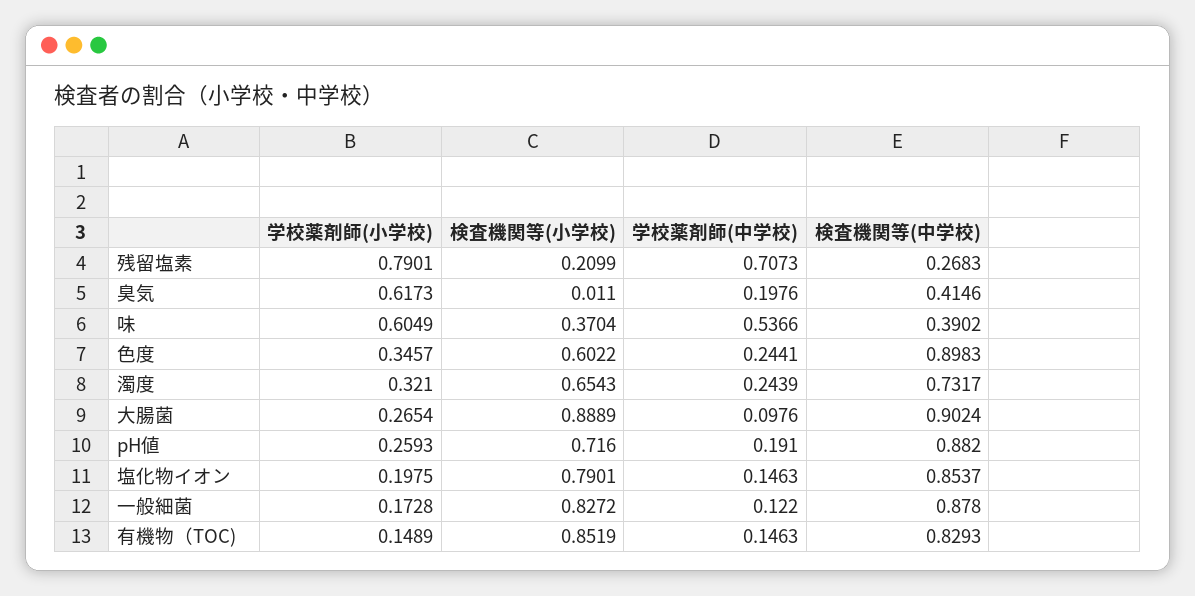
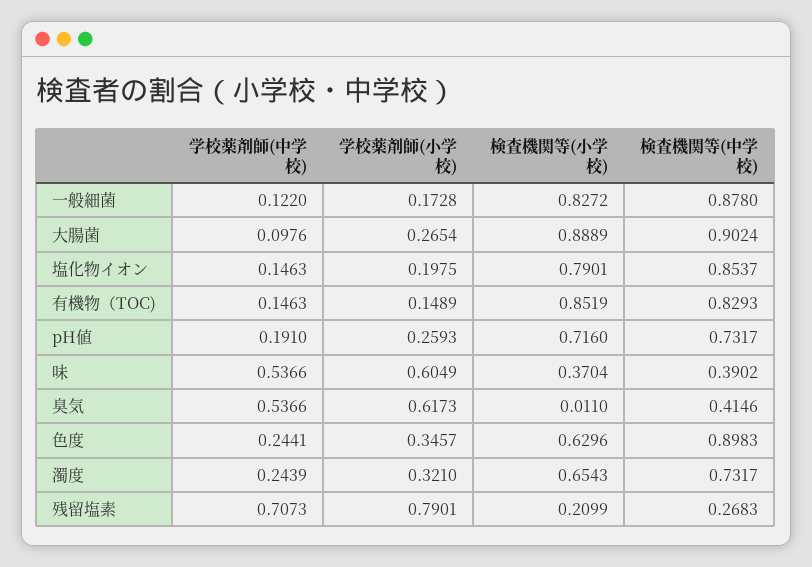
学校薬剤師(中学校), 臭気: 0.1976 -> 0.5366
検査機関等(小学校), 色度: 0.6022 -> 0.6296
検査機関等(中学校), pH値: 0.882 -> 0.7317

